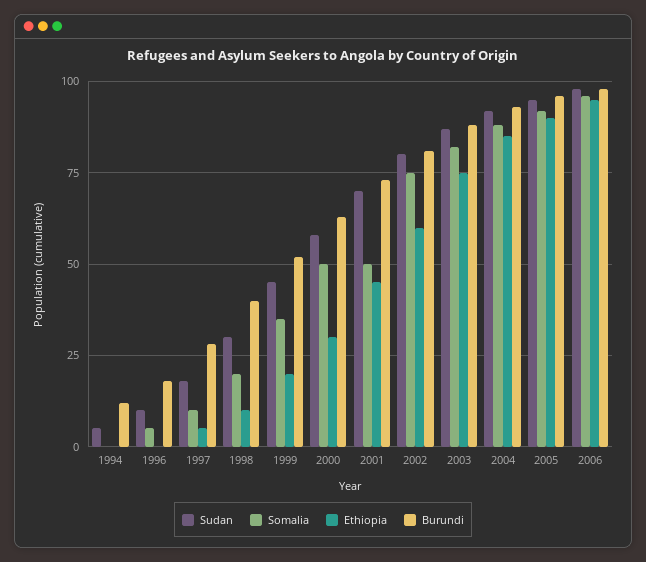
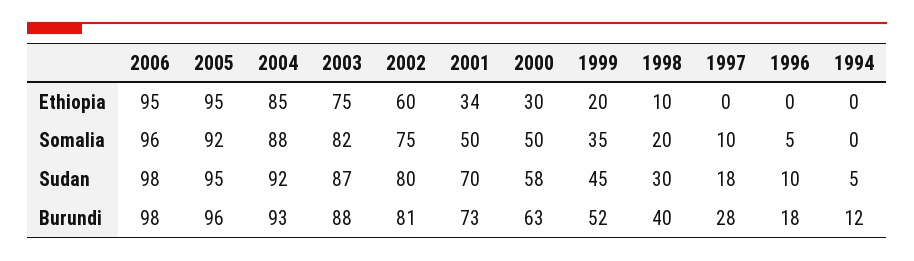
Ethiopia, 1997: 5 -> 0
Ethiopia, 2001: 45 -> 34
Ethiopia, 2005: 90 -> 95

